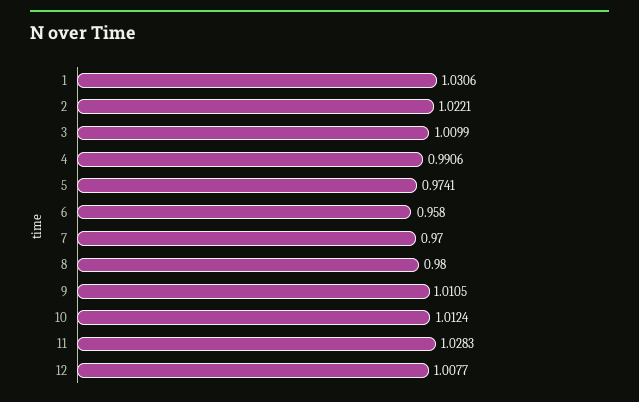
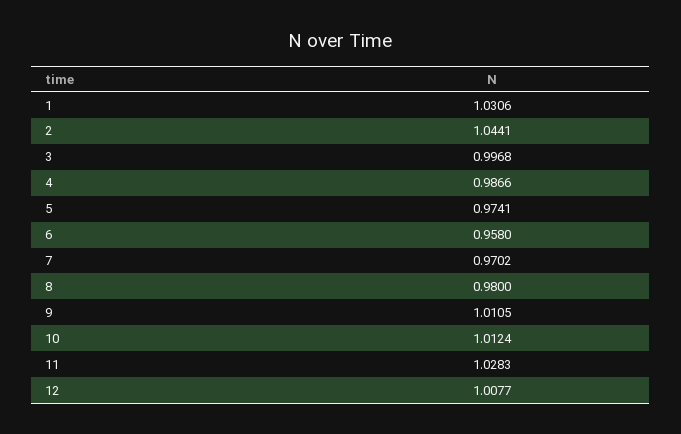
2: 1.0221 -> 1.0441
3: 1.0099 -> 0.9968
4: 0.9906 -> 0.9866
7: 0.97 -> 0.9702

